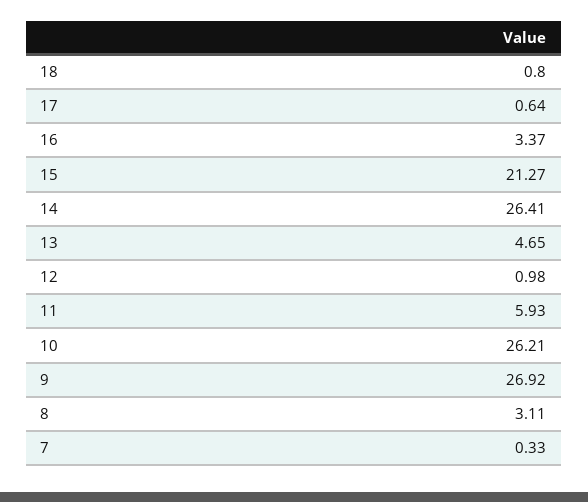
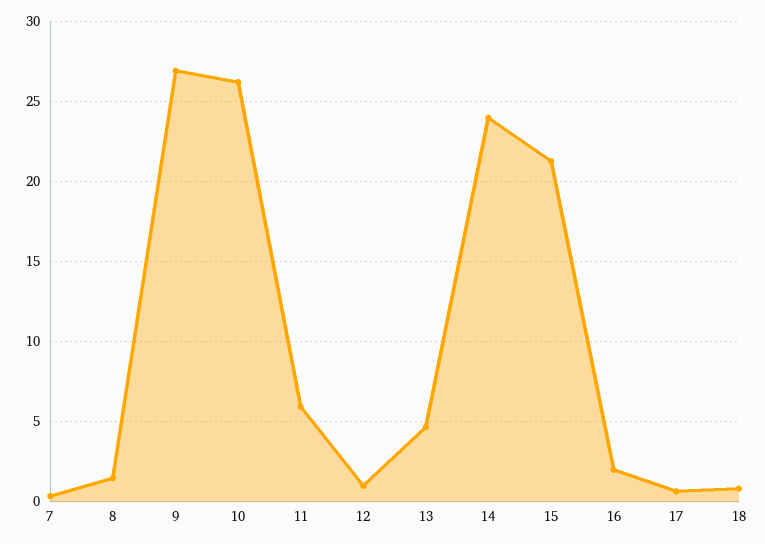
16: 3.37 -> 2
14: 26.41 -> 24
8: 3.11 -> 1.5

